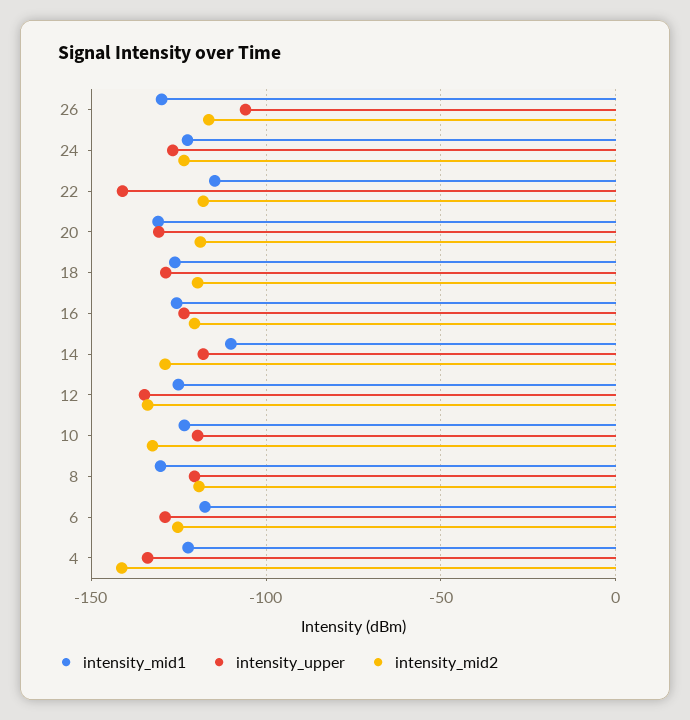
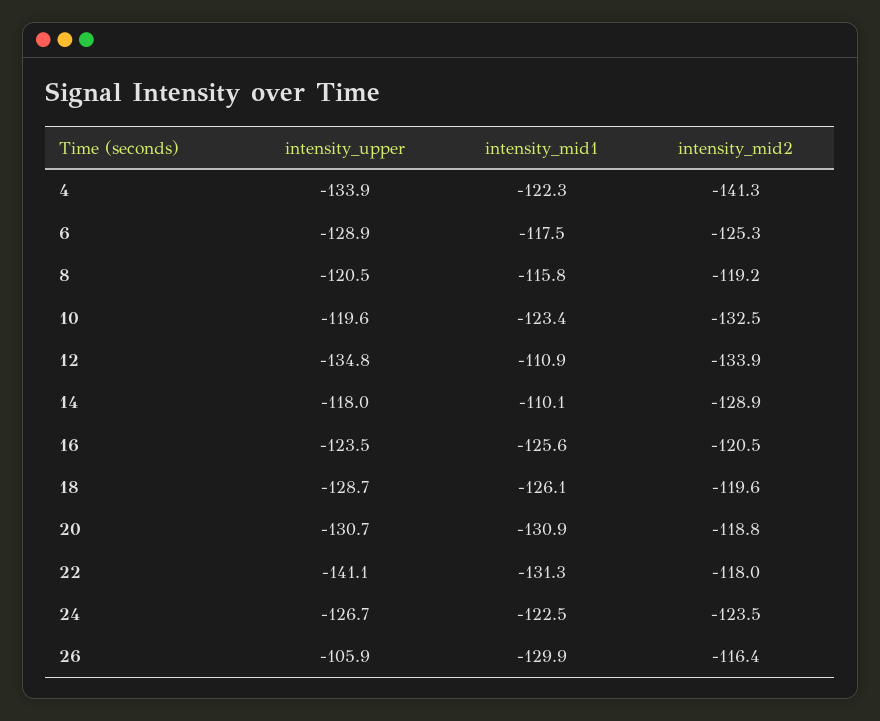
intensity_mid1, 22: -115 -> -131.3
intensity_mid1, 12: -125 -> -110.9
intensity_mid1, 8: -130 -> -115.8

